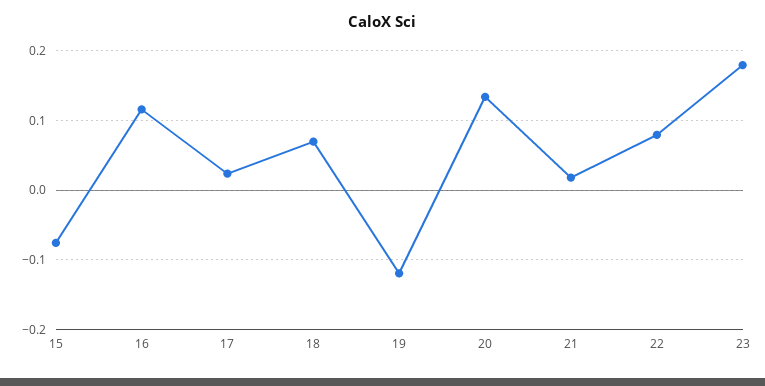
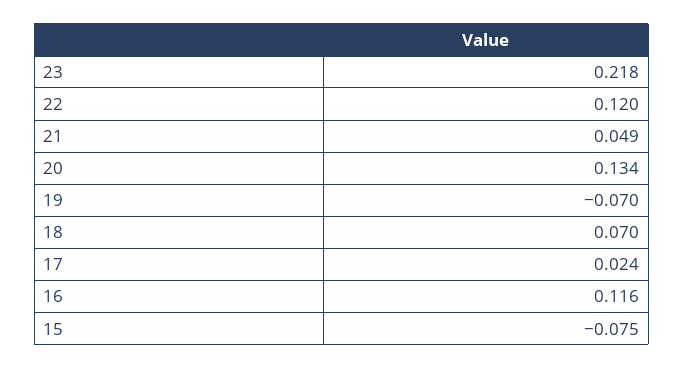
19: -0.12 -> -0.07
21: 0.02 -> 0.049
22: 0.08 -> 0.12
23: 0.18 -> 0.218

